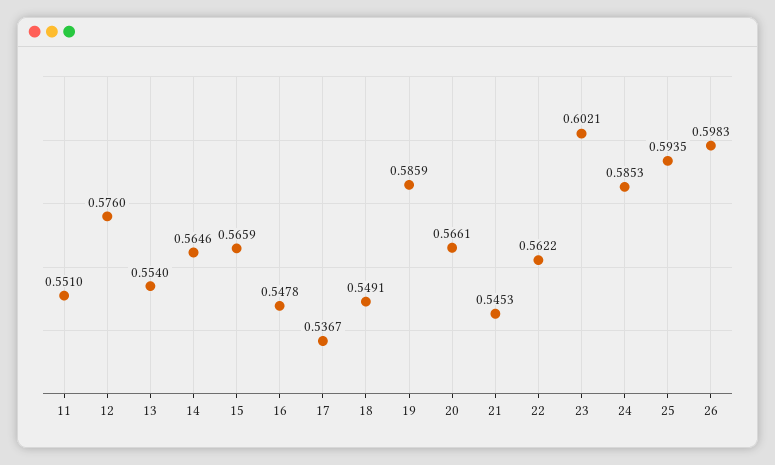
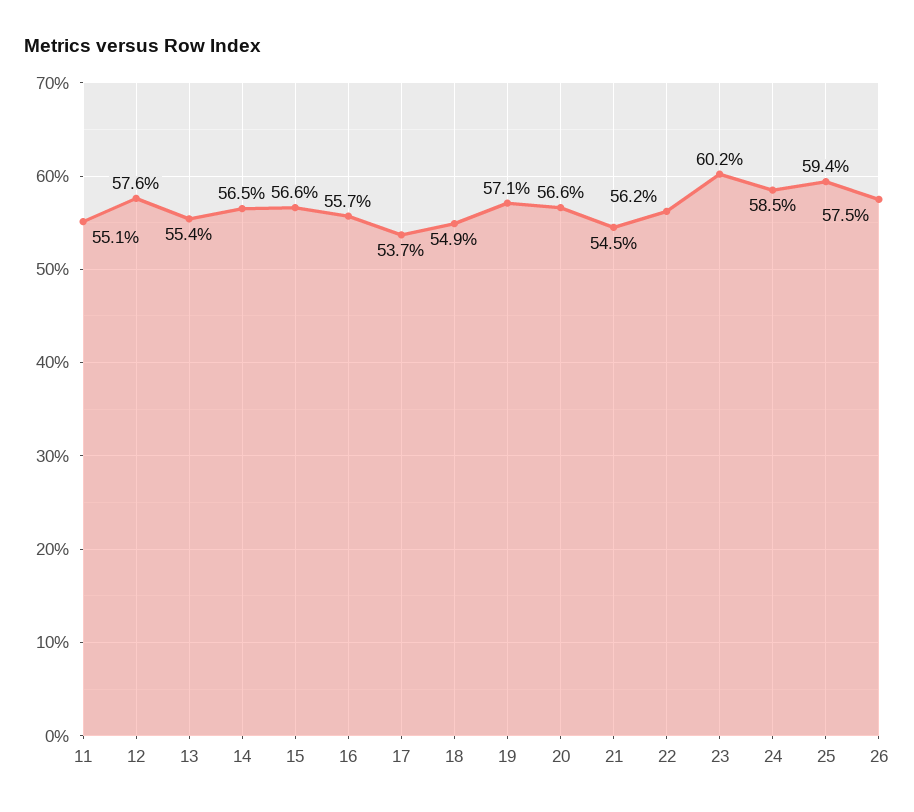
16: 0.5478 -> 0.557
19: 0.5859 -> 0.571
26: 0.5983 -> 0.575

